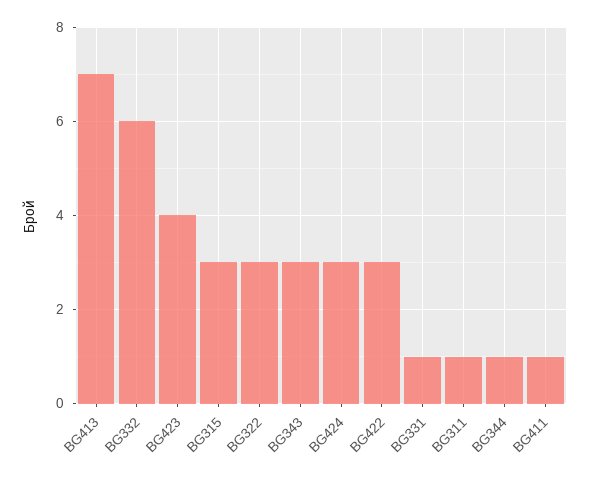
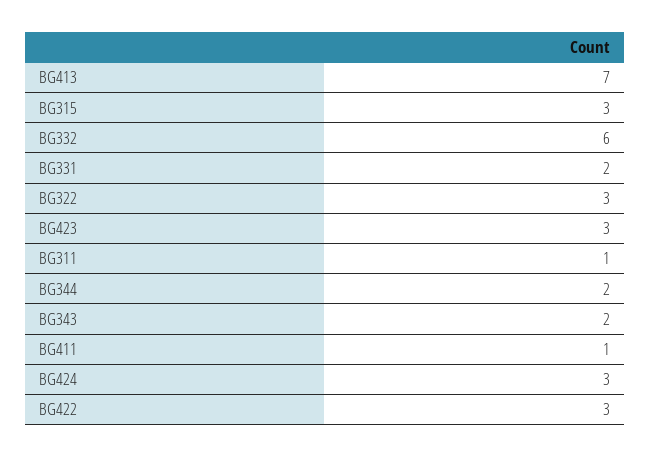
BG423: 4 -> 3
BG343: 3 -> 2
BG331: 1 -> 2
BG344: 1 -> 2

